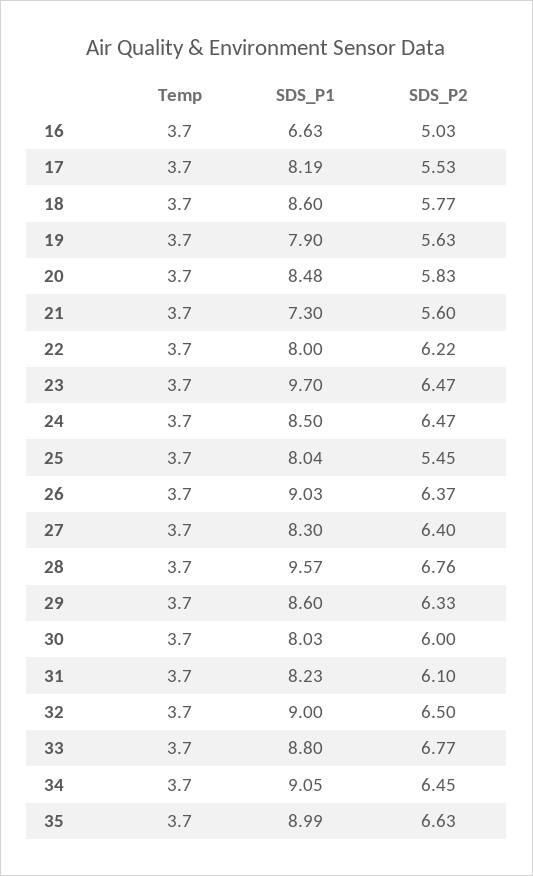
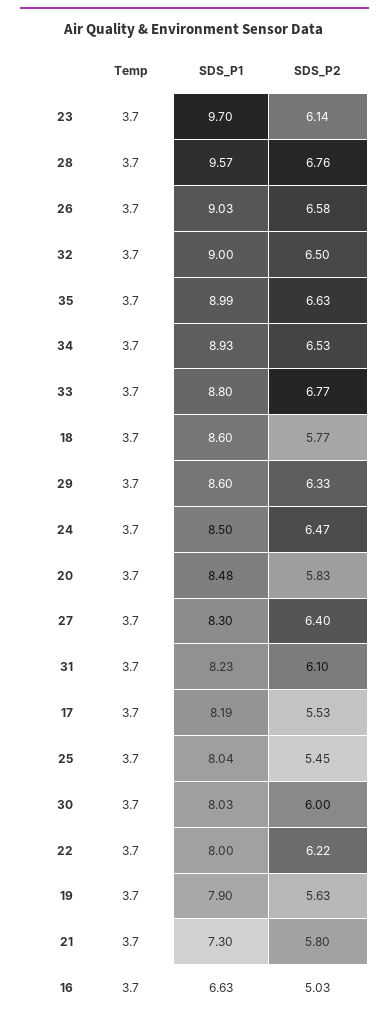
SDS_P2, 21: 5.6 -> 5.8
SDS_P2, 23: 6.47 -> 6.14
SDS_P2, 26: 6.37 -> 6.58
SDS_P1, 34: 9.05 -> 8.93
SDS_P2, 34: 6.45 -> 6.53

